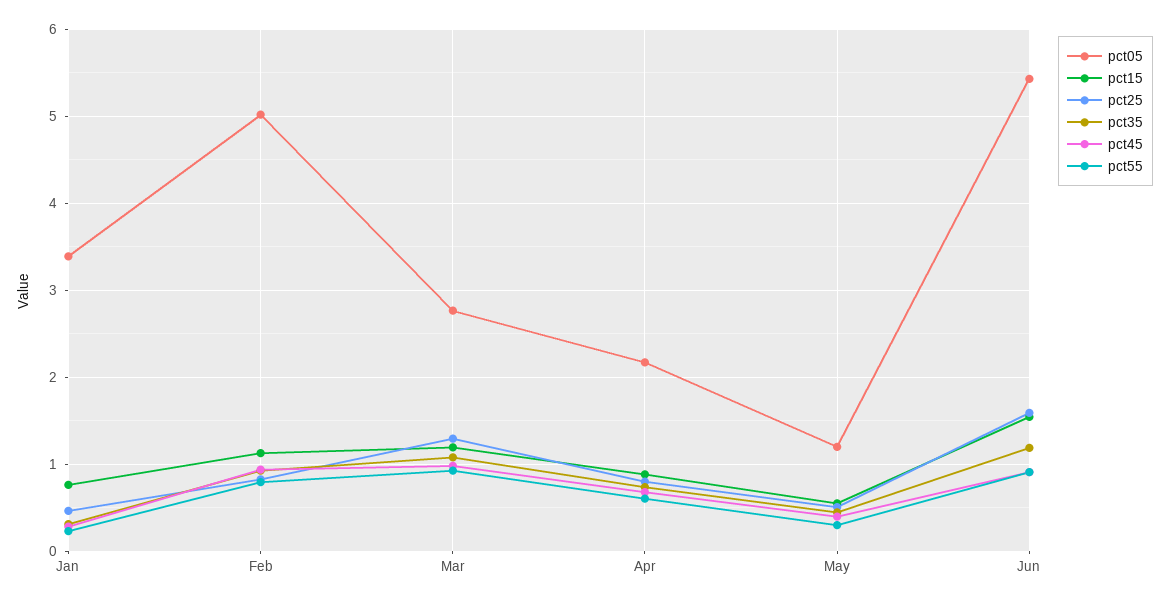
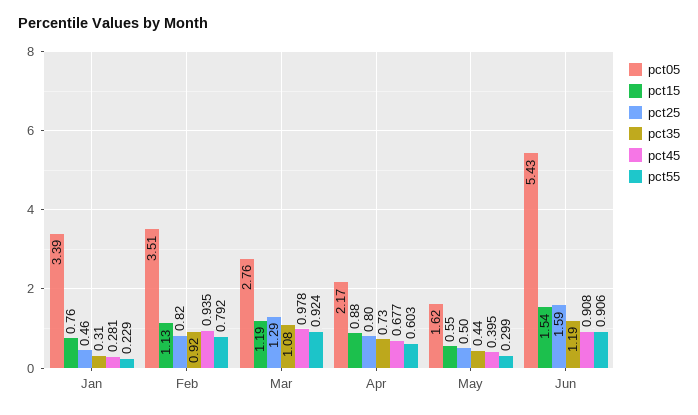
pct05, Feb: 5 -> 3.51
pct05, May: 1.2 -> 1.62

